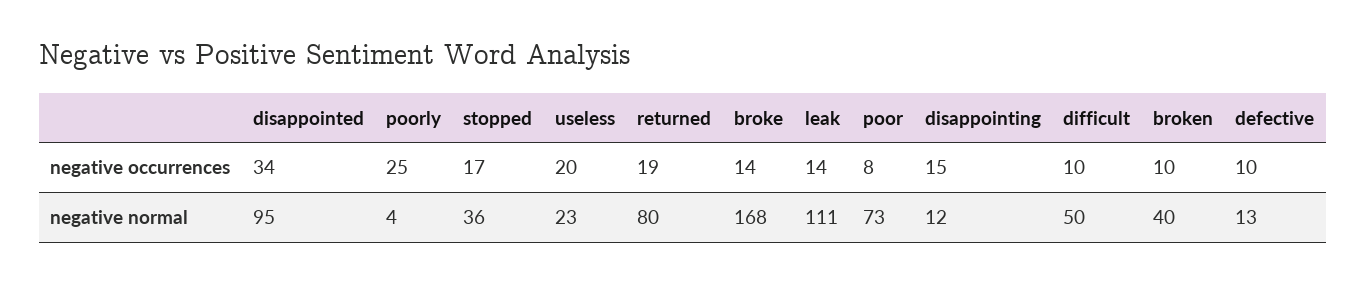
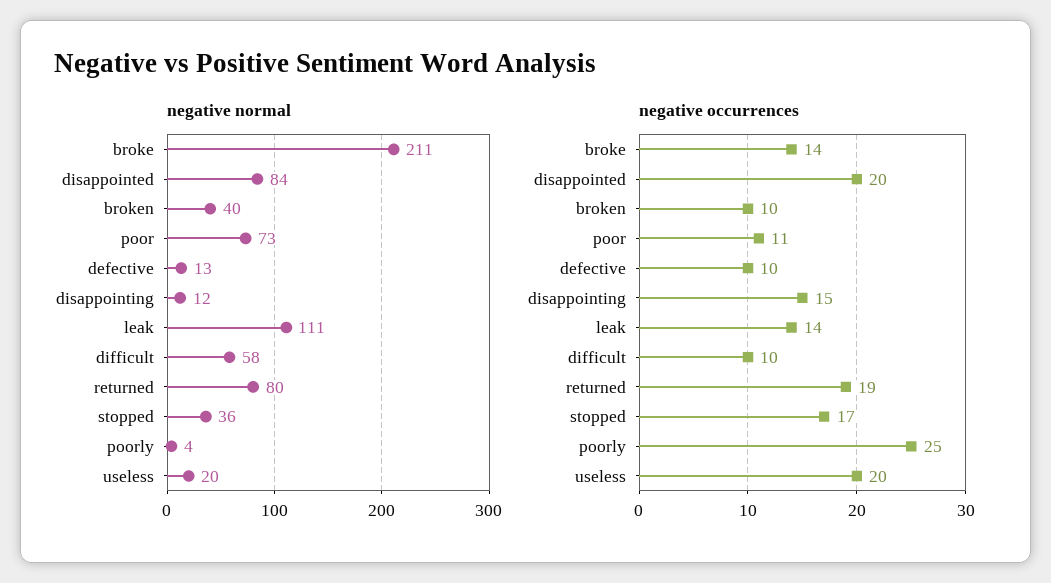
negative occurrences, disappointed: 34 -> 20
negative occurrences, poor: 8 -> 11
negative normal, disappointed: 95 -> 84
negative normal, useless: 23 -> 20
negative normal, broke: 168 -> 211
negative normal, difficult: 50 -> 58

